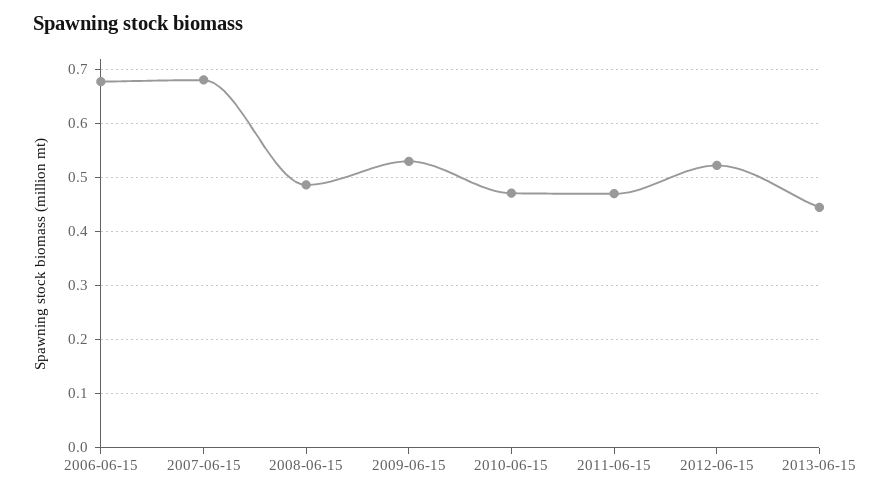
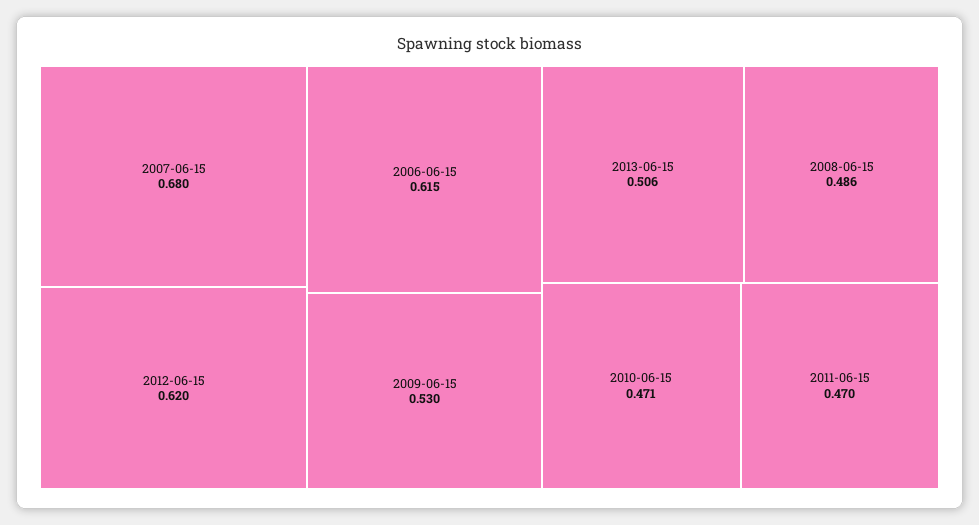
2006-06-15: 0.68 -> 0.615
2012-06-15: 0.52 -> 0.62
2013-06-15: 0.44 -> 0.506

